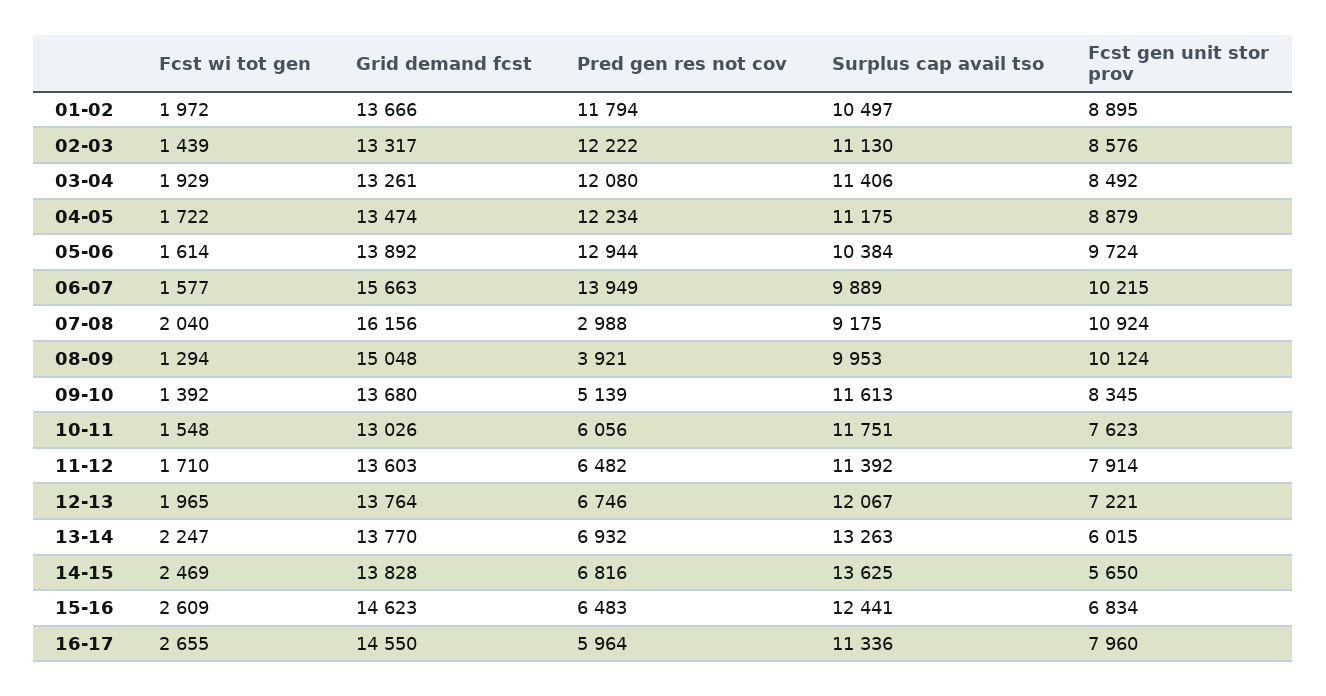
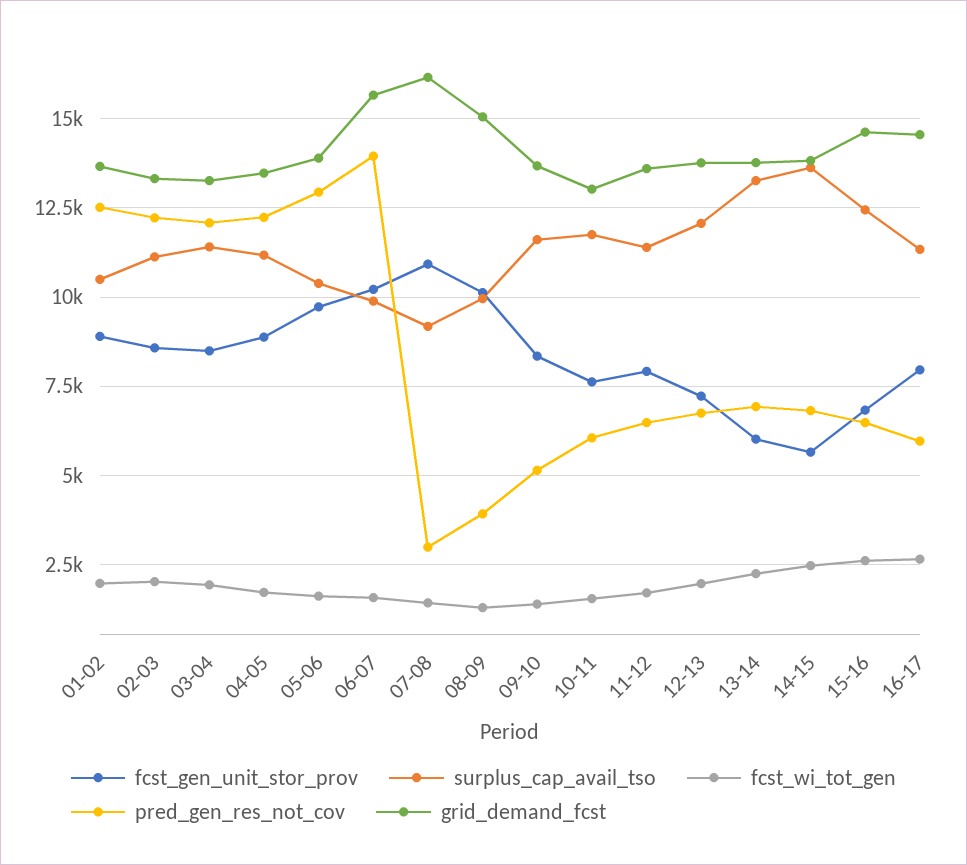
Pred gen res not cov, 01-02: 11794 -> 12500
Fcst wi tot gen, 02-03: 1439 -> 2000
Fcst wi tot gen, 07-08: 2040 -> 1500

